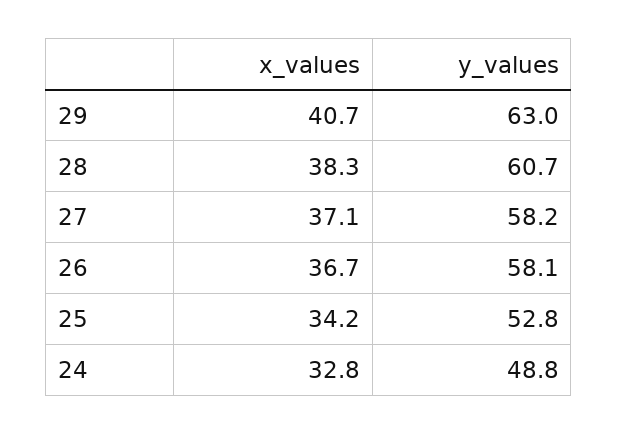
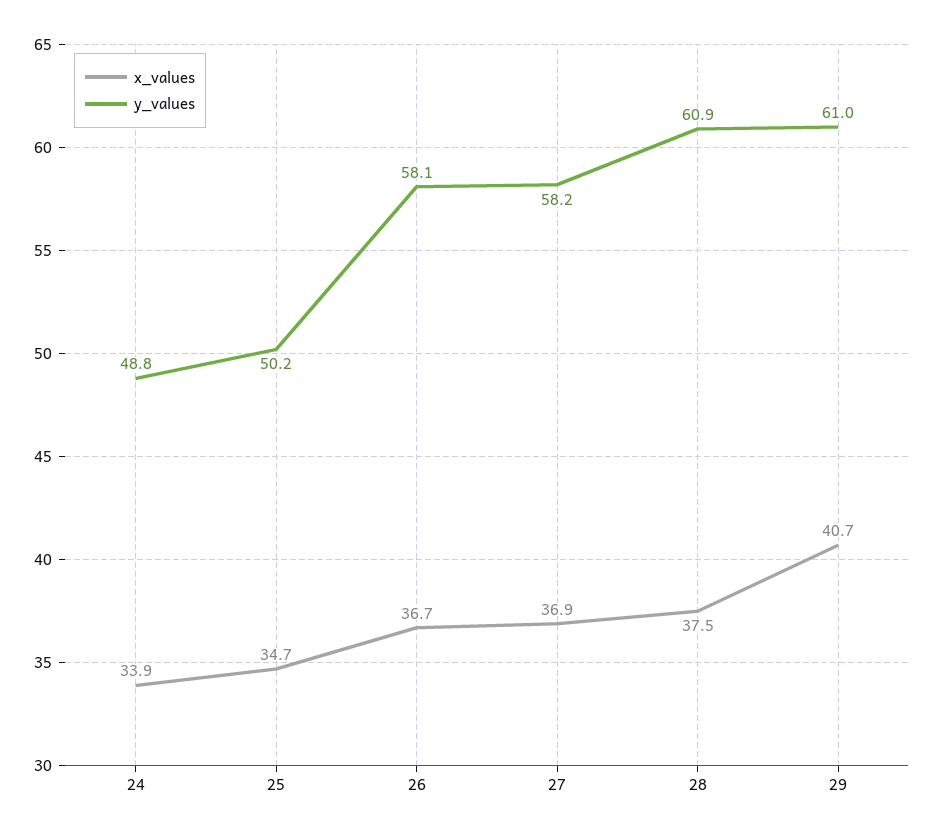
y_values, 29: 63 -> 61
x_values, 28: 38.3 -> 37.5
y_values, 28: 60.7 -> 60.9
x_values, 27: 37.1 -> 36.9
x_values, 25: 34.2 -> 34.7
y_values, 25: 52.8 -> 50.2
x_values, 24: 32.8 -> 33.9

